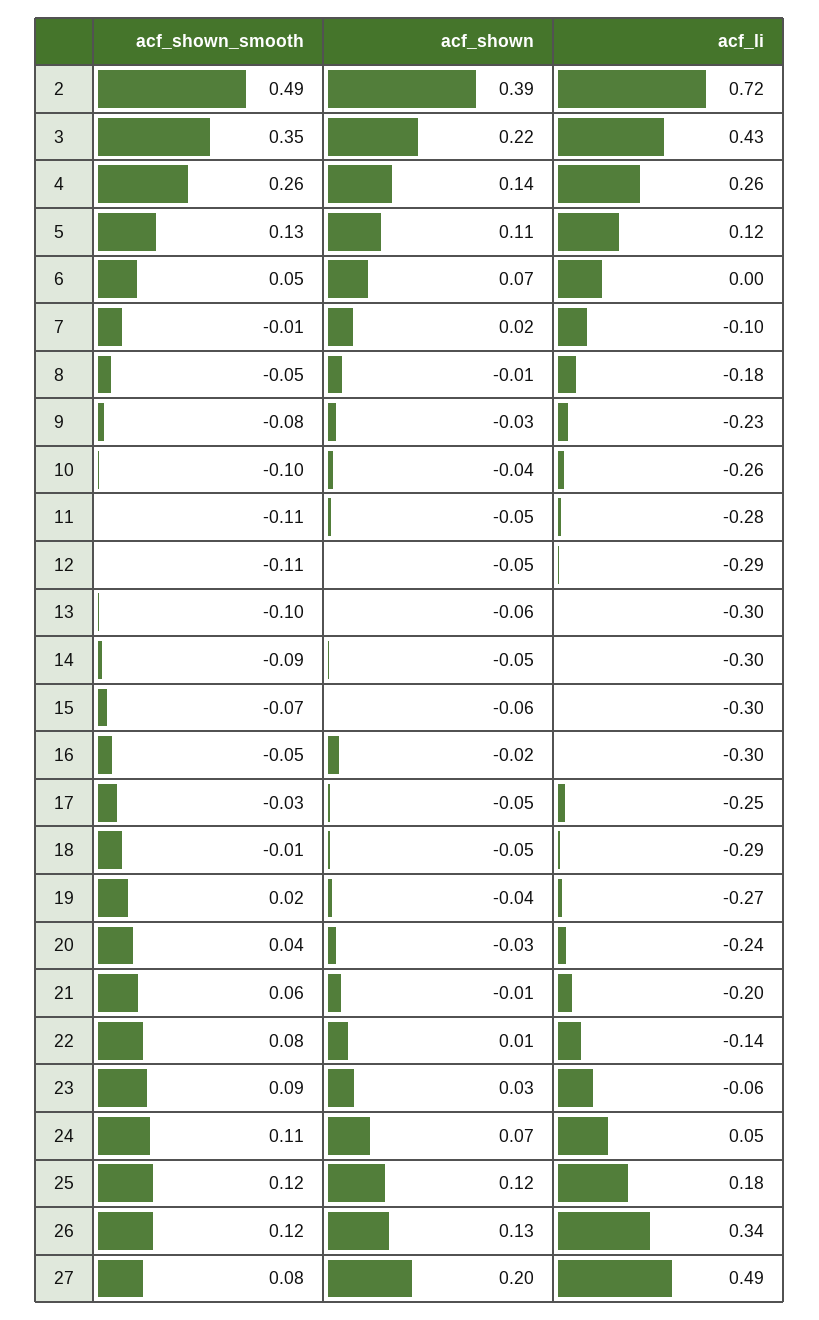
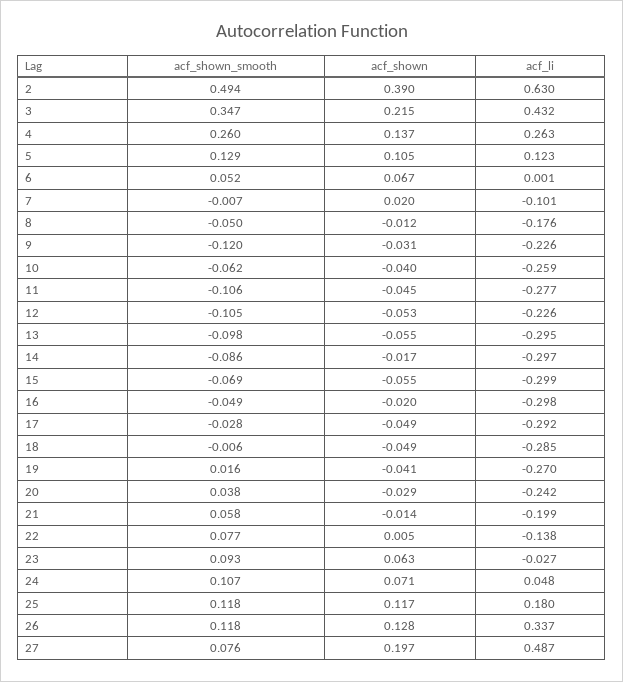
acf_li, 2: 0.72 -> 0.63
acf_shown_smooth, 9: -0.08 -> -0.12
acf_shown_smooth, 10: -0.1 -> -0.062
acf_li, 12: -0.29 -> -0.226
acf_shown, 14: -0.05 -> -0.017
acf_li, 17: -0.25 -> -0.292
acf_shown, 23: 0.03 -> 0.063
acf_li, 23: -0.06 -> -0.027

